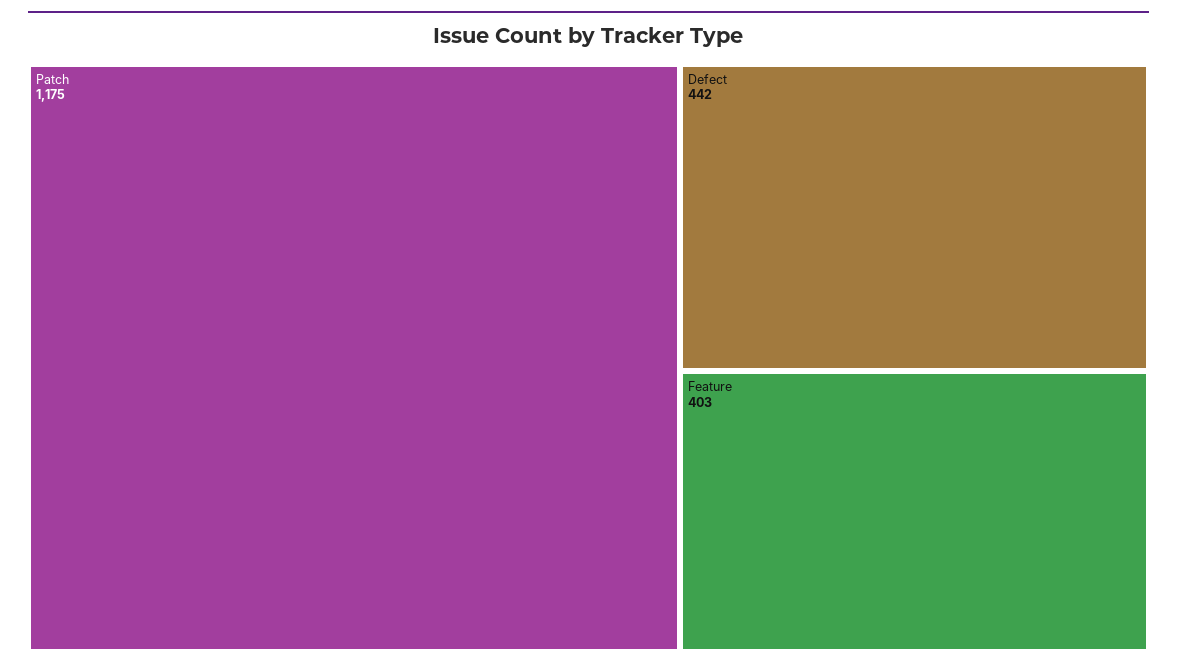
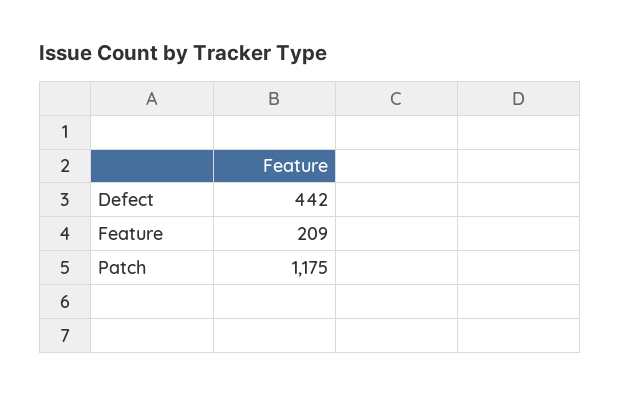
Feature: 403 -> 209

